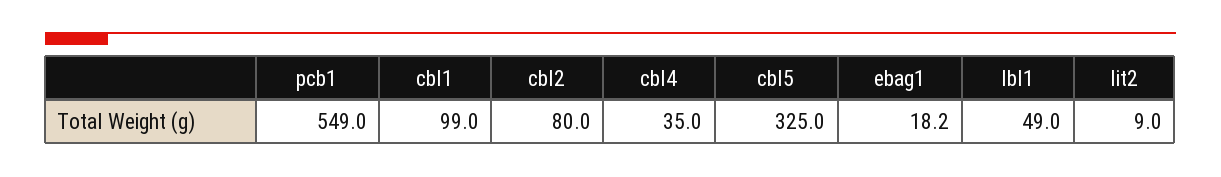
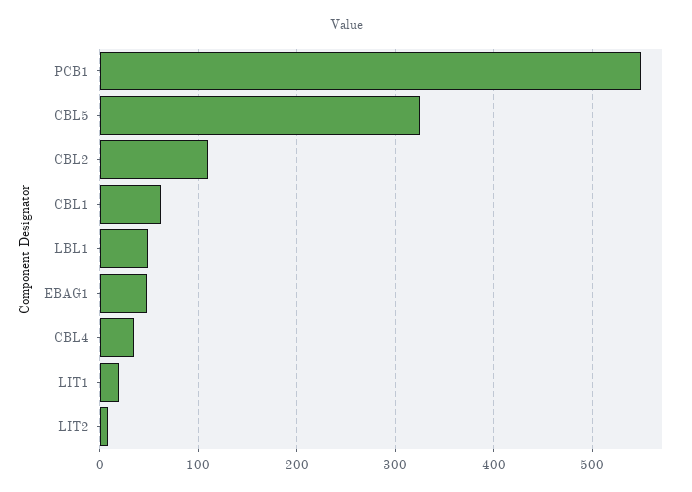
cbl1: 99 -> 60
cbl2: 80 -> 110
ebag1: 18.2 -> 50
LIT1: none -> 20

